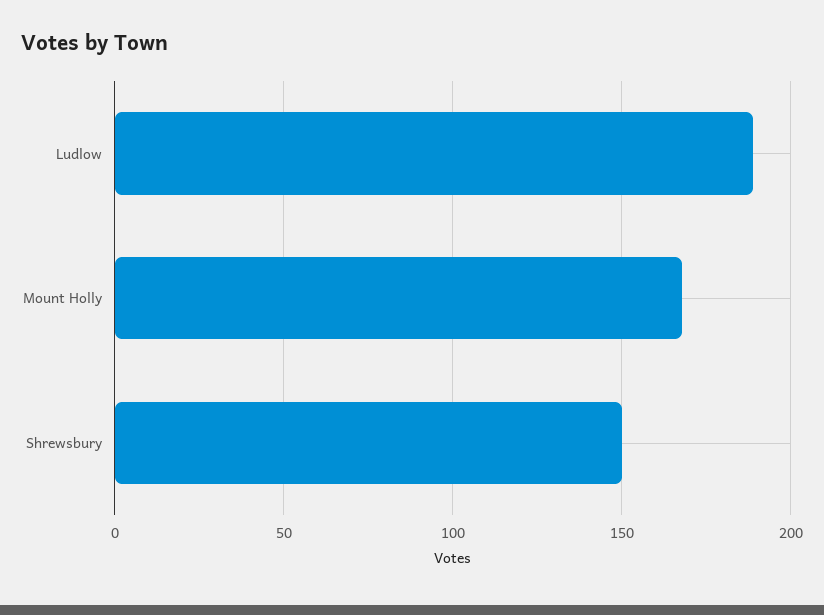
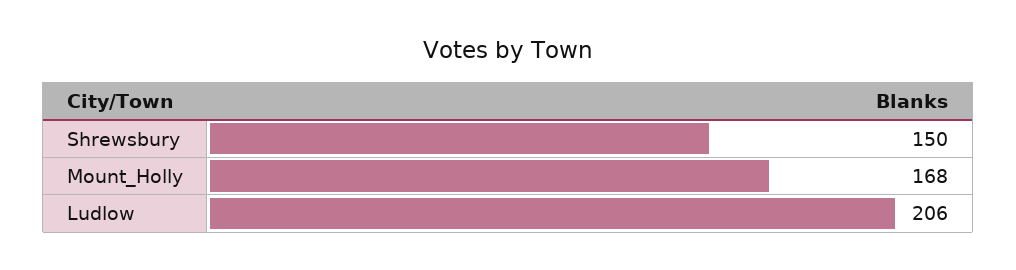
Ludlow: 190 -> 206

